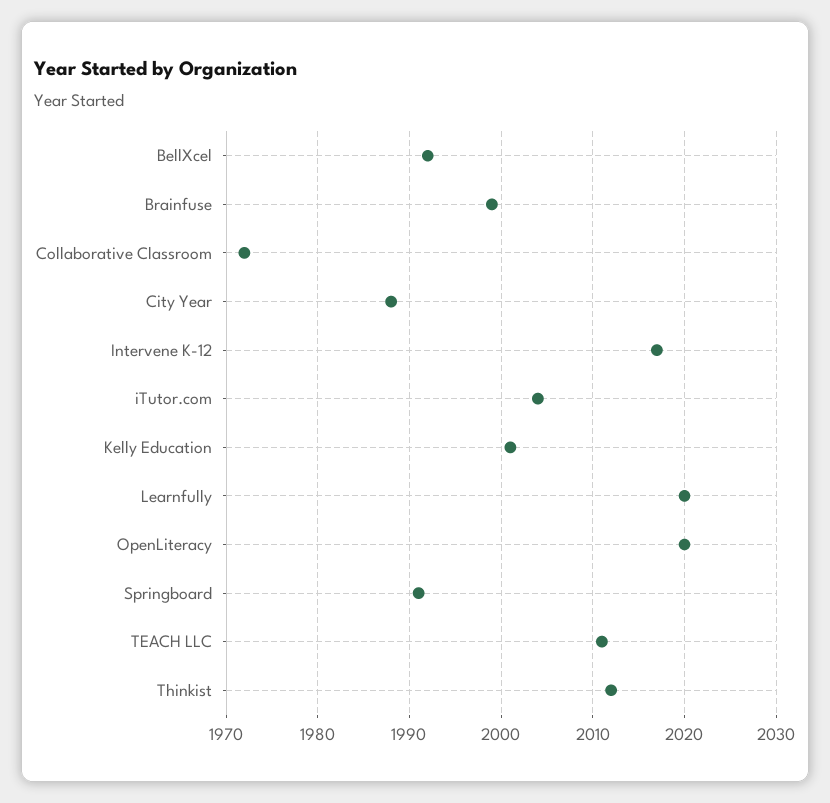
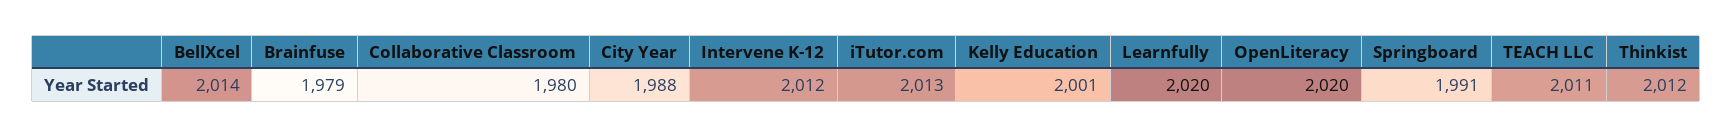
BellXcel: 1992 -> 2014
Brainfuse: 1999 -> 1979
Collaborative Classroom: 1972 -> 1980
Intervene K-12: 2017 -> 2012
iTutor.com: 2004 -> 2013

